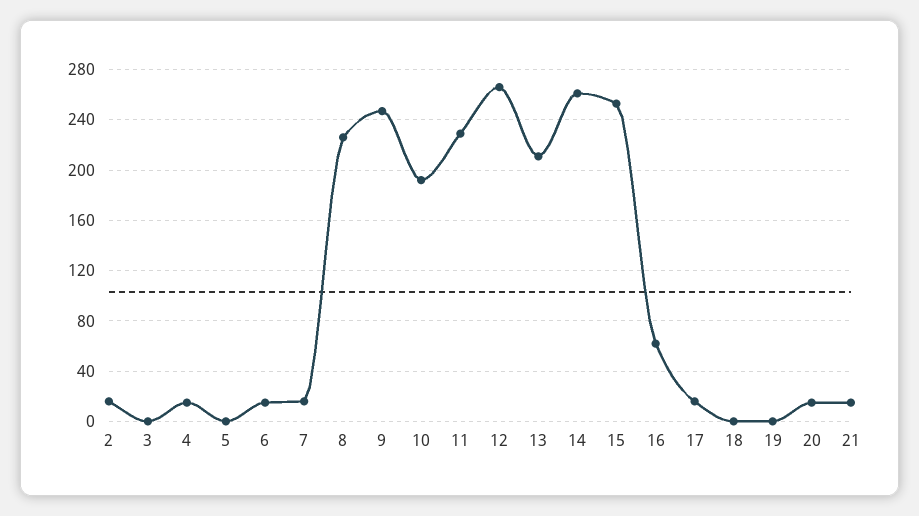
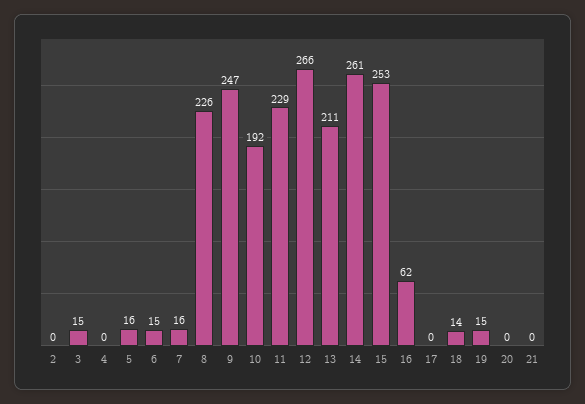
2: 15 -> 0
3: 0 -> 15
4: 15 -> 0
5: 0 -> 16
17: 15 -> 0
18: 0 -> 14
19: 0 -> 15
20: 15 -> 0
21: 15 -> 0

